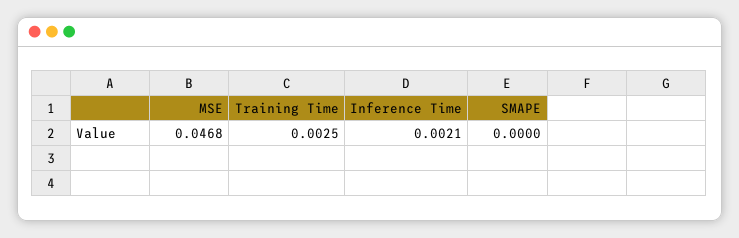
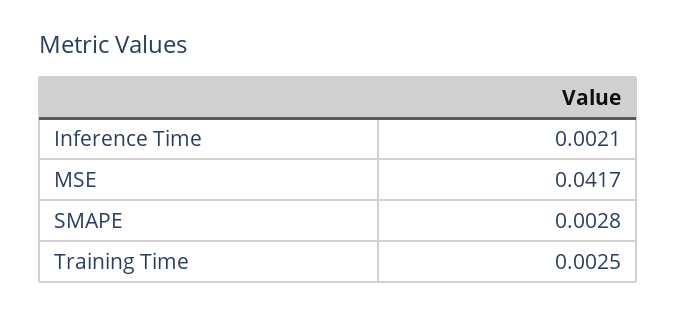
MSE: 0.0468 -> 0.0417
SMAPE: 0 -> 0.0028

